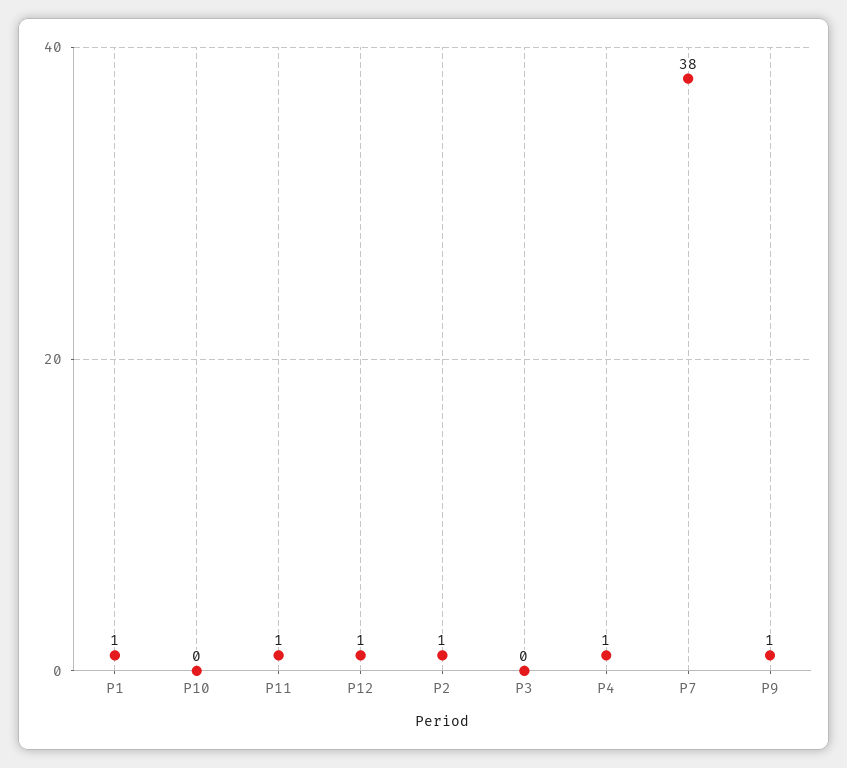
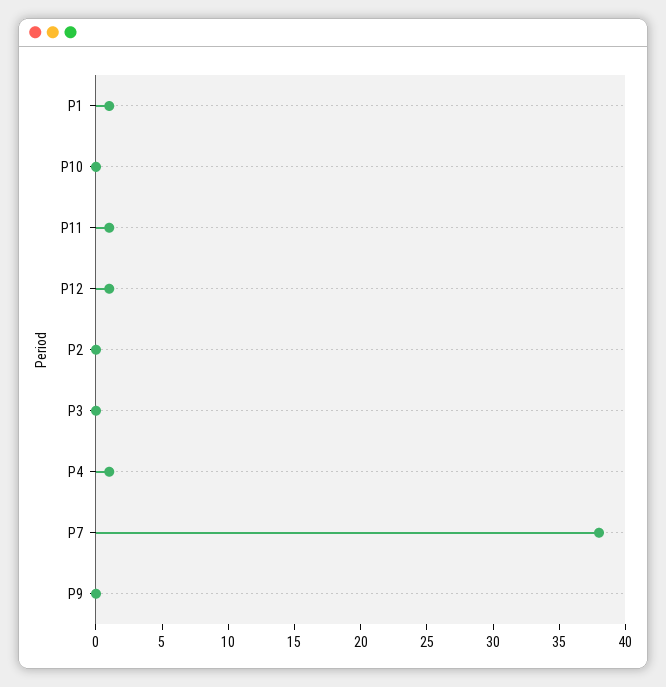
P2: 1 -> 0
P9: 1 -> 0

